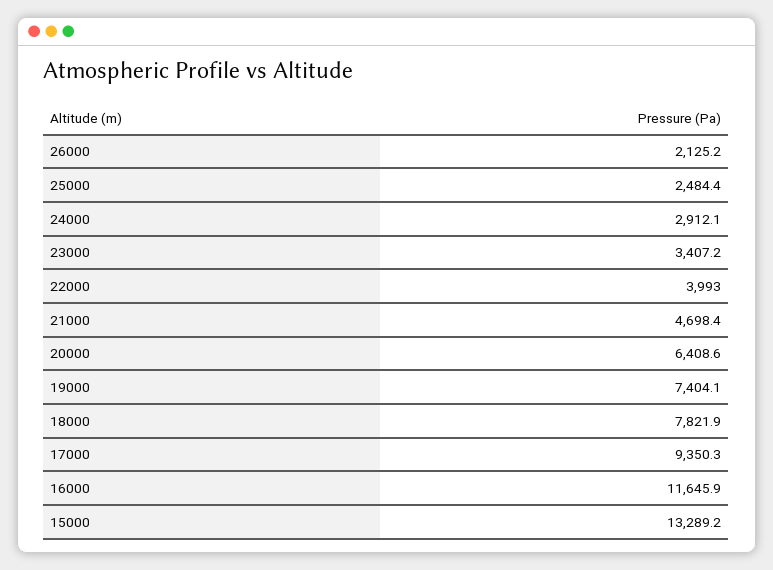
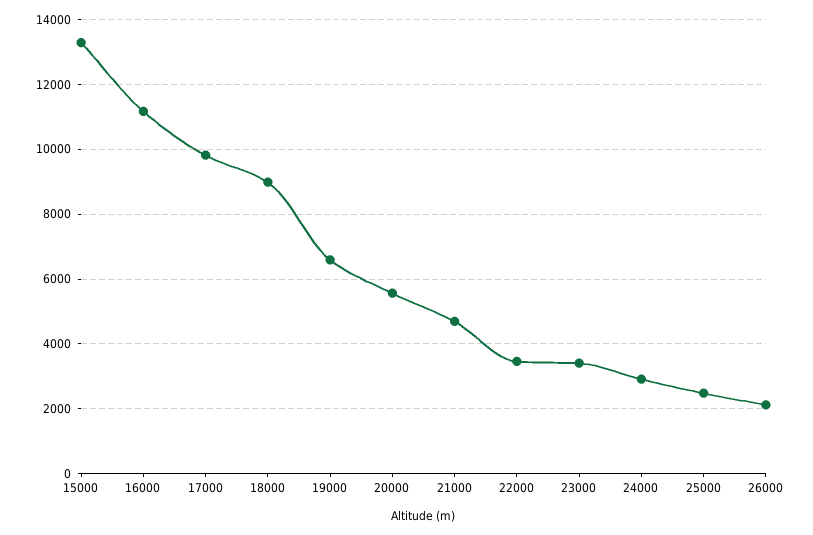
22000: 3993 -> 3400
20000: 6408.6 -> 5600
19000: 7404.1 -> 6600
18000: 7821.9 -> 9000
17000: 9350.3 -> 9800
16000: 11645.9 -> 11200

